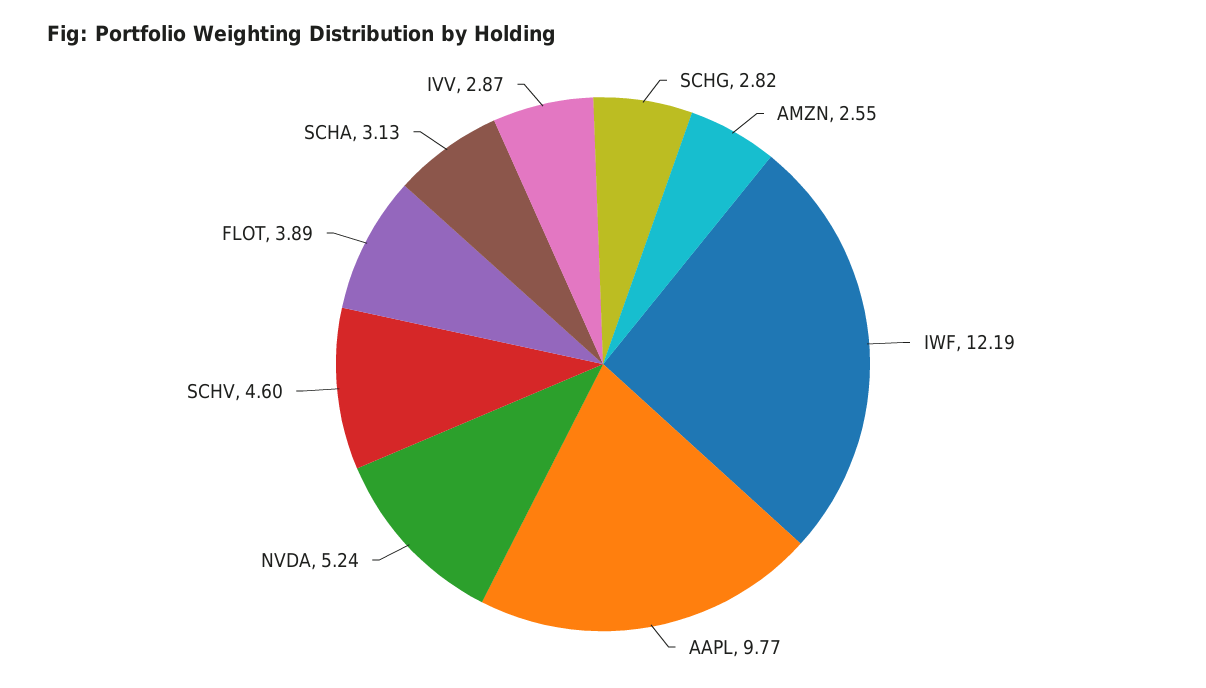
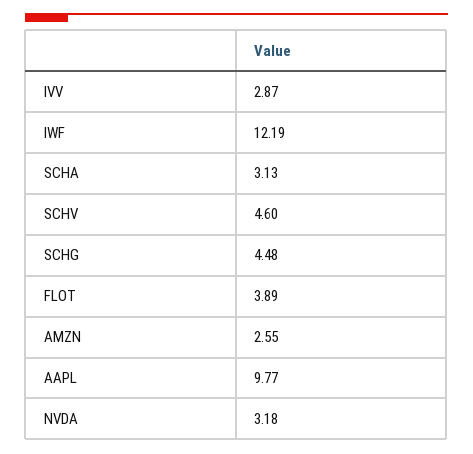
SCHG: 2.82 -> 4.48
NVDA: 5.24 -> 3.18

